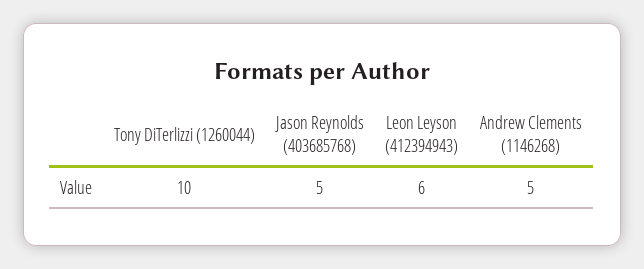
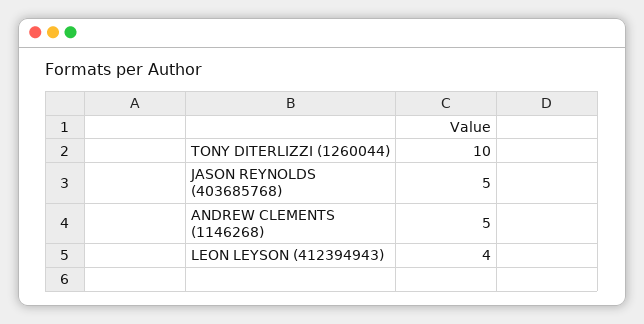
Leon Leyson (412394943): 6 -> 4

